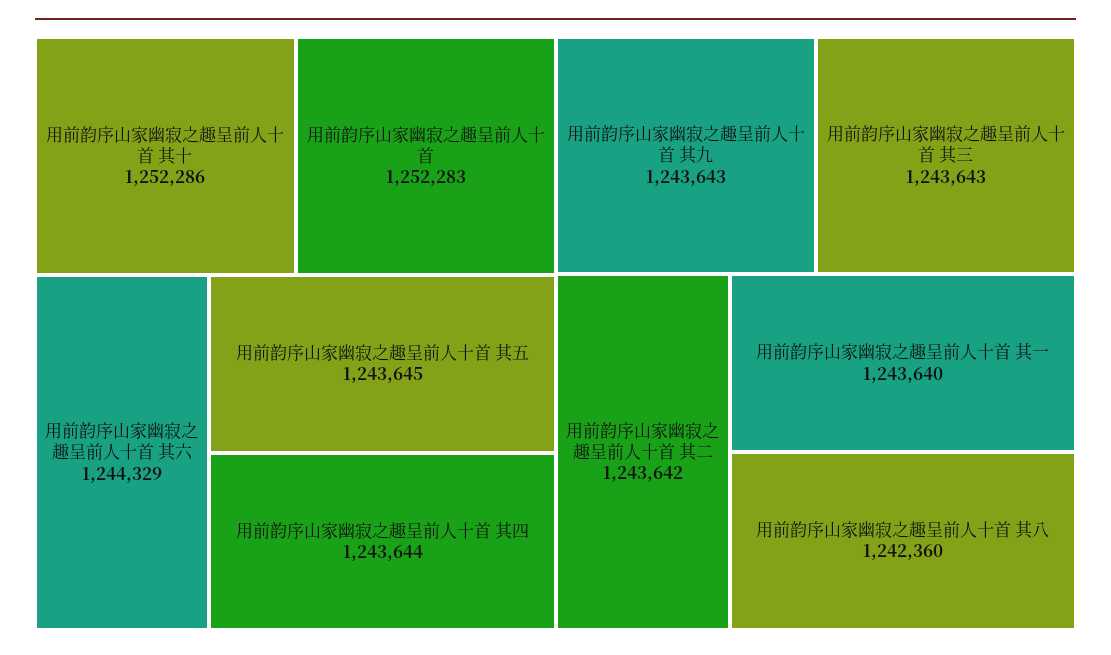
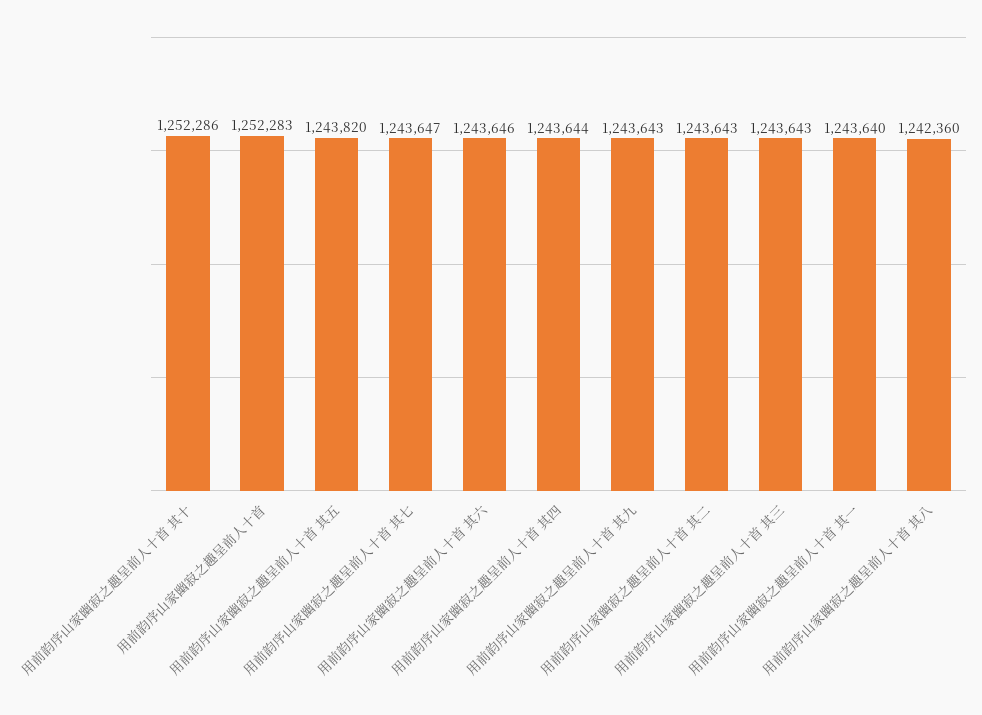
用前韵序山家幽寂之趣呈前人十首 其六: 1244329 -> 1243646
用前韵序山家幽寂之趣呈前人十首 其五: 1243645 -> 1243820
用前韵序山家幽寂之趣呈前人十首 其二: 1243642 -> 1243643
用前韵序山家幽寂之趣呈前人十首 其七: none -> 1243647

